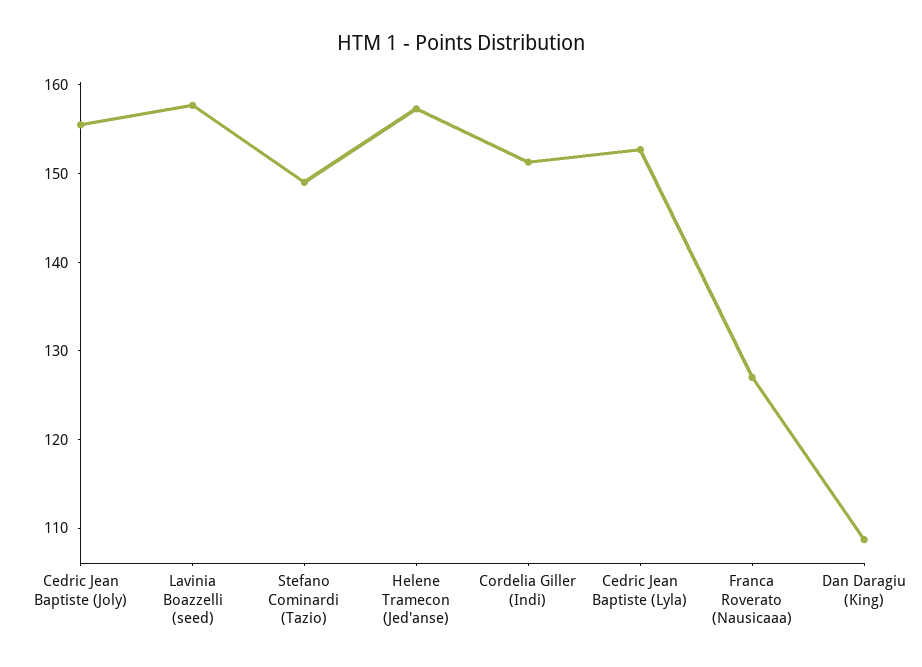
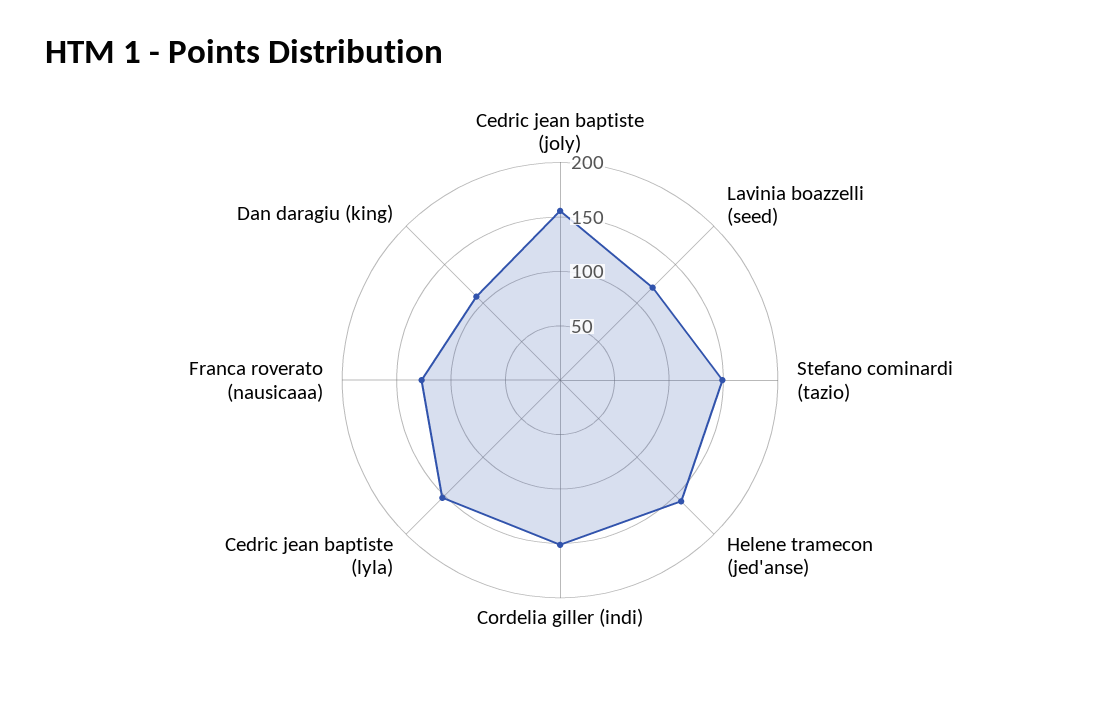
Lavinia Boazzelli (seed): 158 -> 120

